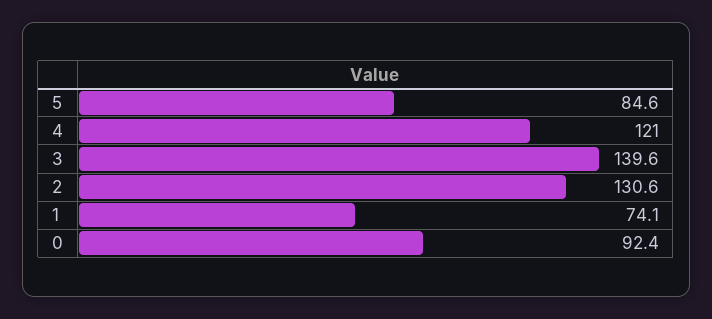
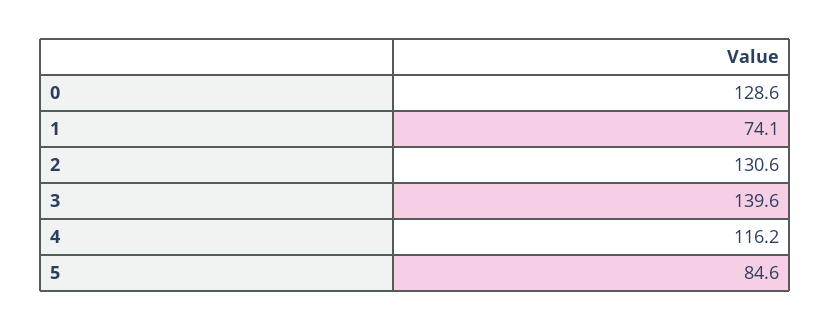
4: 121 -> 116.2
0: 92.4 -> 128.6

